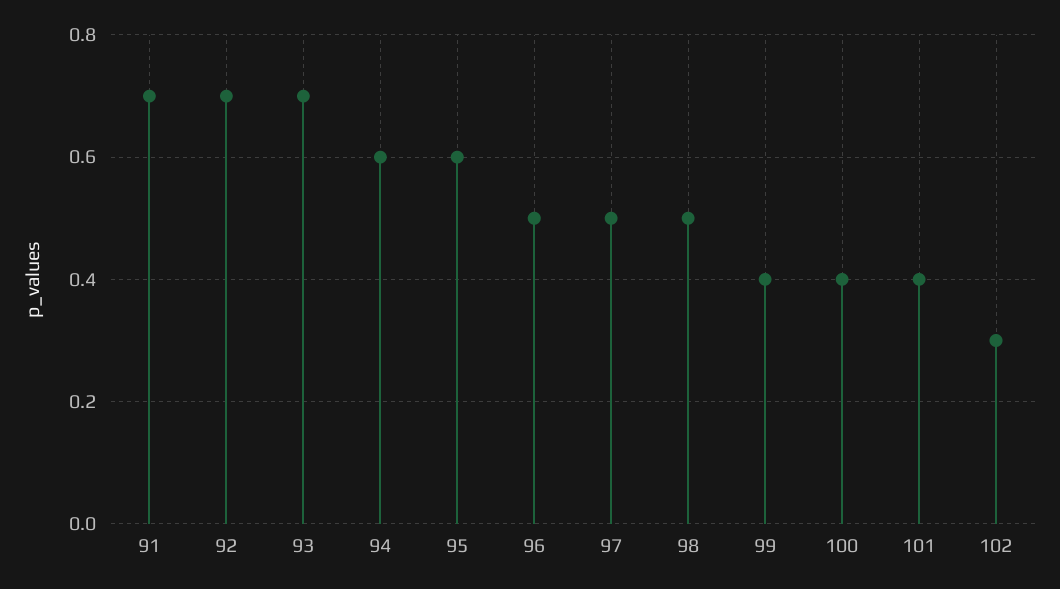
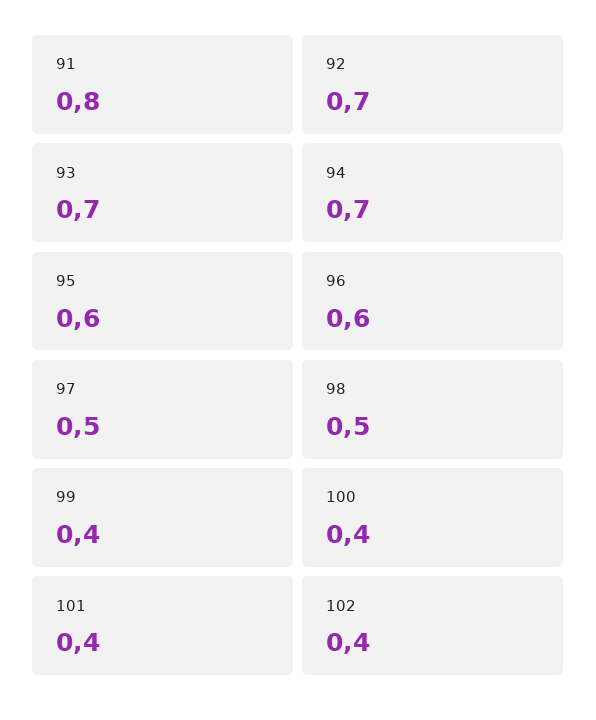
91: 0.7 -> 0.8
94: 0.6 -> 0.7
96: 0.5 -> 0.6
102: 0.3 -> 0.4

